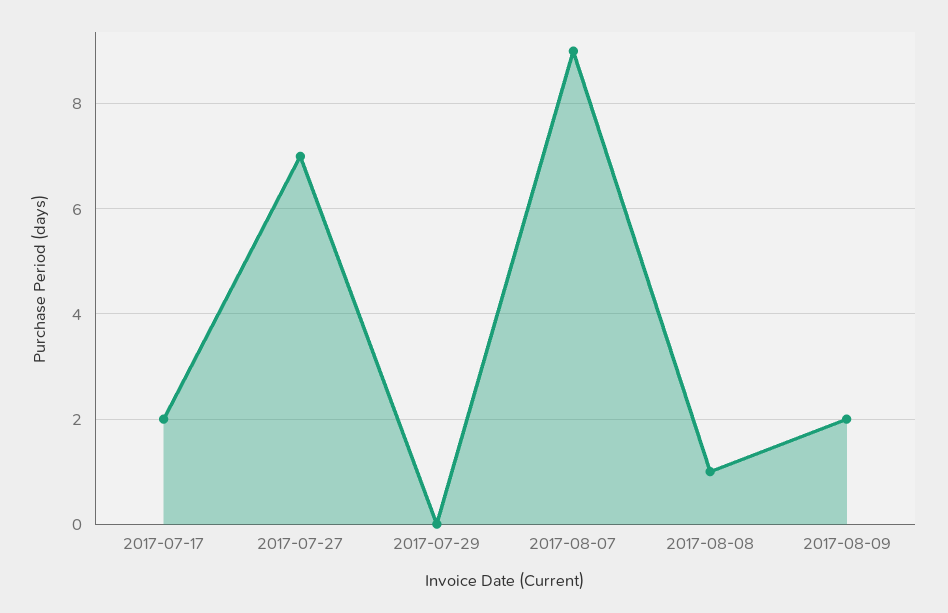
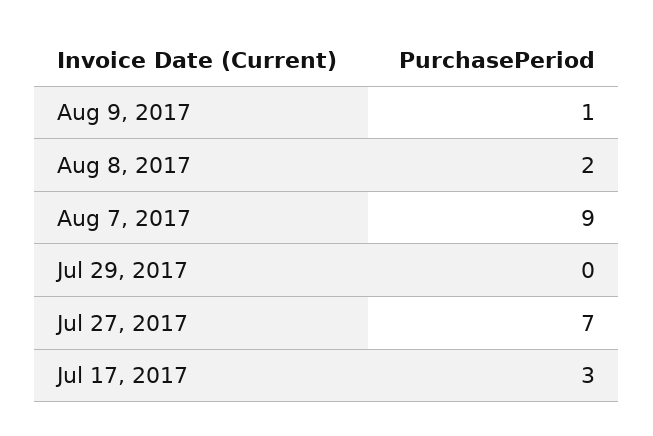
2017-07-17: 2 -> 3
2017-08-08: 1 -> 2
2017-08-09: 2 -> 1

